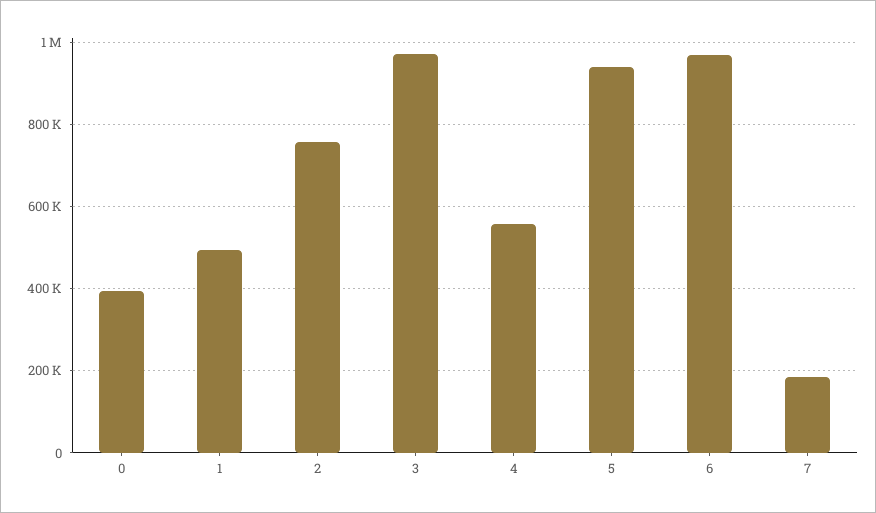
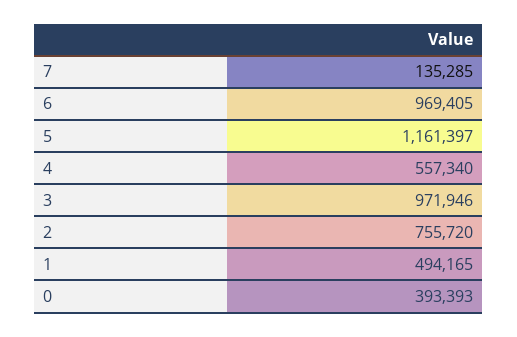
5: 940000 -> 1161397
7: 180000 -> 135285

